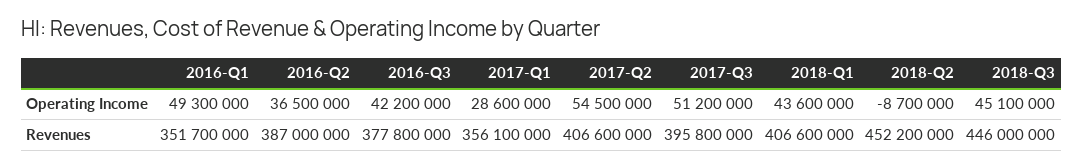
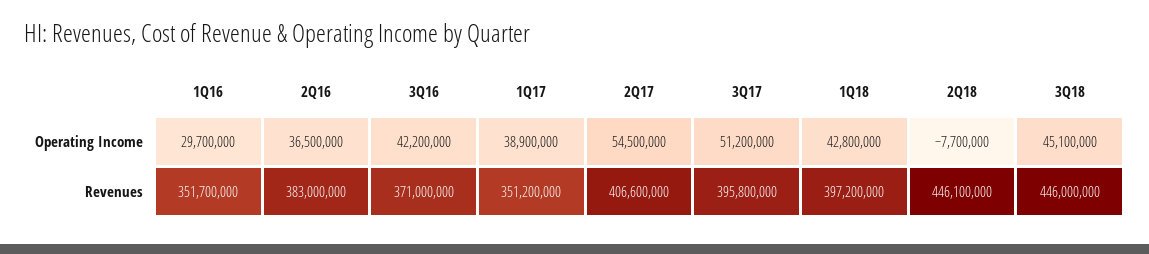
2016-Q1, Operating Income: 49300000 -> 29700000
2017-Q1, Operating Income: 28600000 -> 38900000
2018-Q1, Operating Income: 43600000 -> 42800000
2018-Q2, Operating Income: -8700000 -> -7700000
2016-Q2, Revenues: 387000000 -> 383000000
2016-Q3, Revenues: 377800000 -> 371000000
2017-Q1, Revenues: 356100000 -> 351200000
2018-Q1, Revenues: 406600000 -> 397200000
2018-Q2, Revenues: 452200000 -> 446100000

